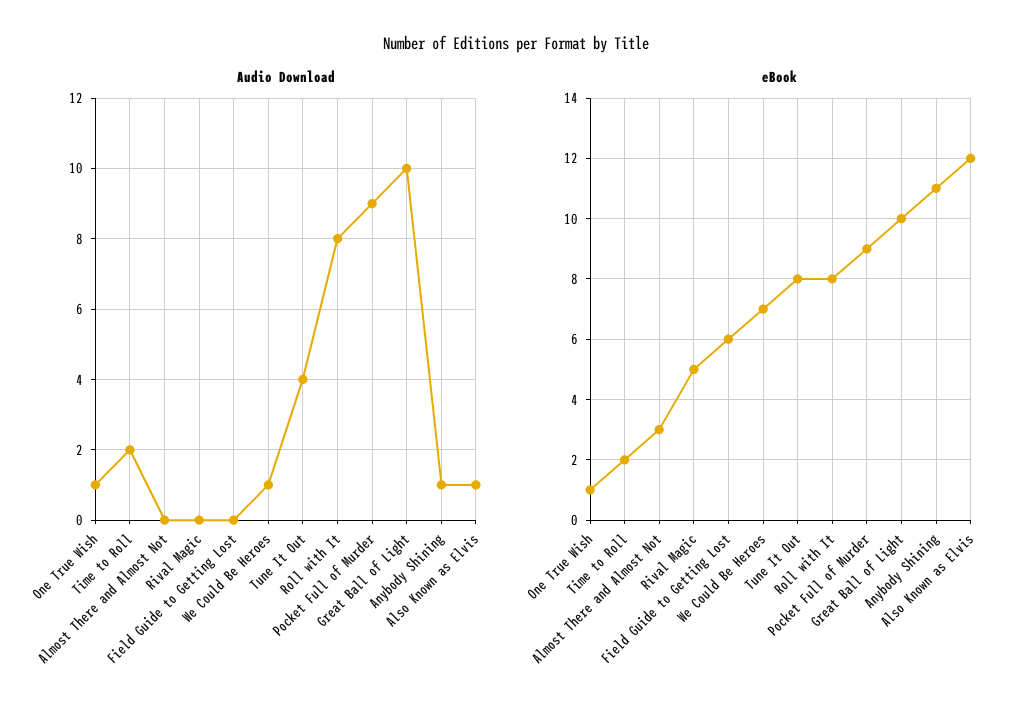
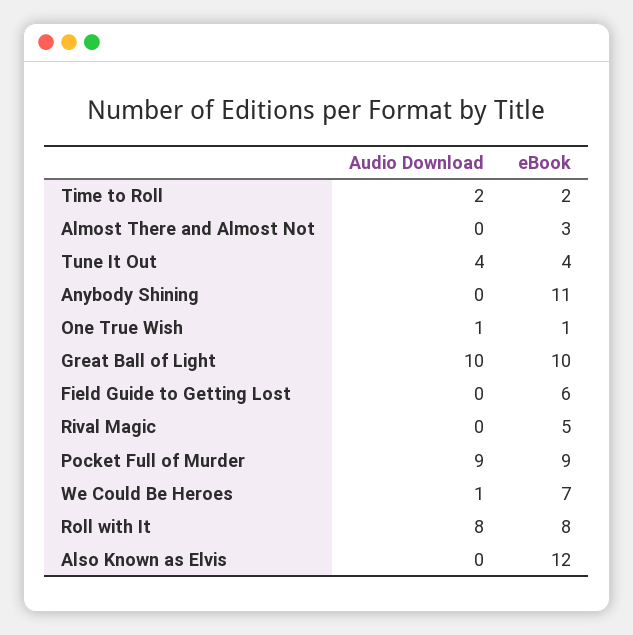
Audio Download, Anybody Shining: 1 -> 0
Audio Download, Also Known as Elvis: 1 -> 0
eBook, Tune It Out: 8 -> 4

